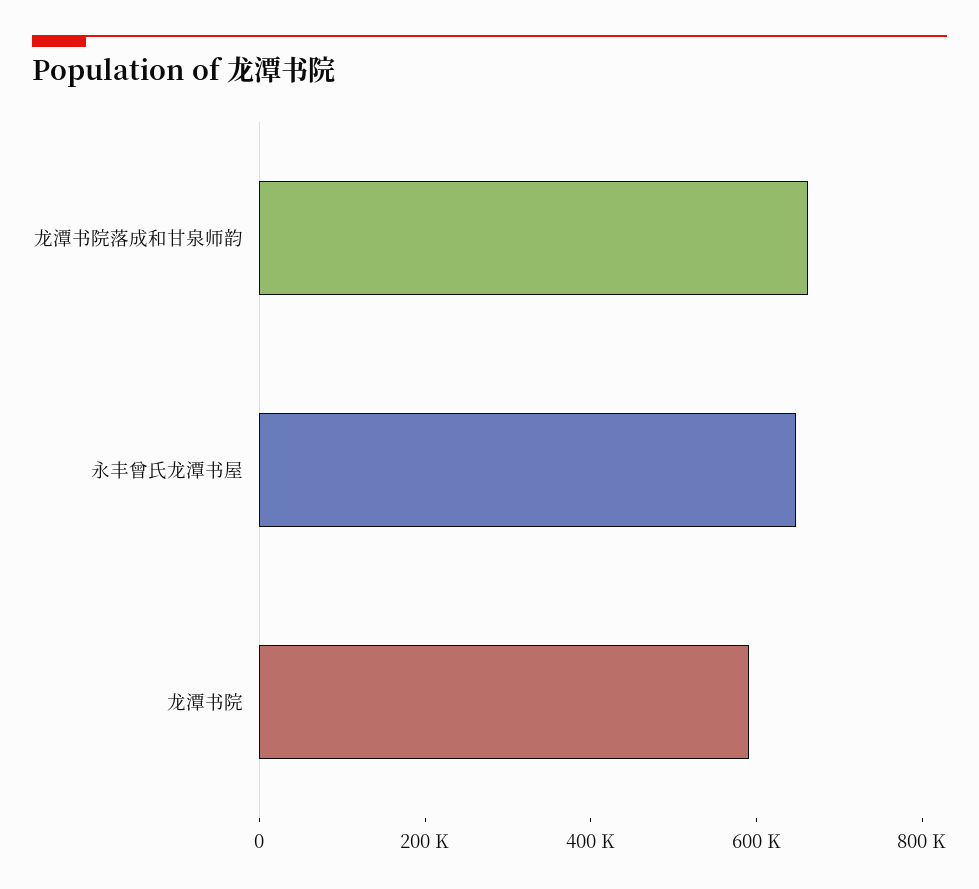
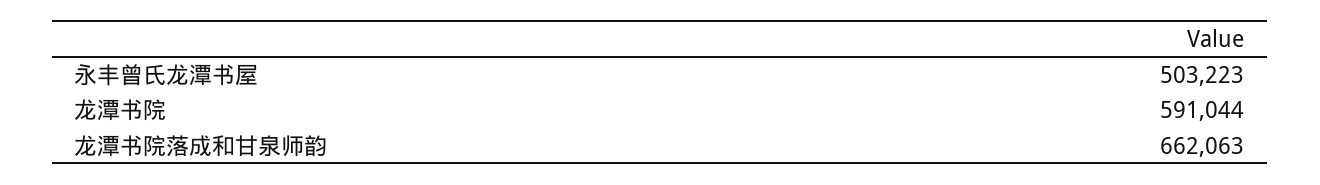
永丰曾氏龙潭书屋: 650000 -> 503223

